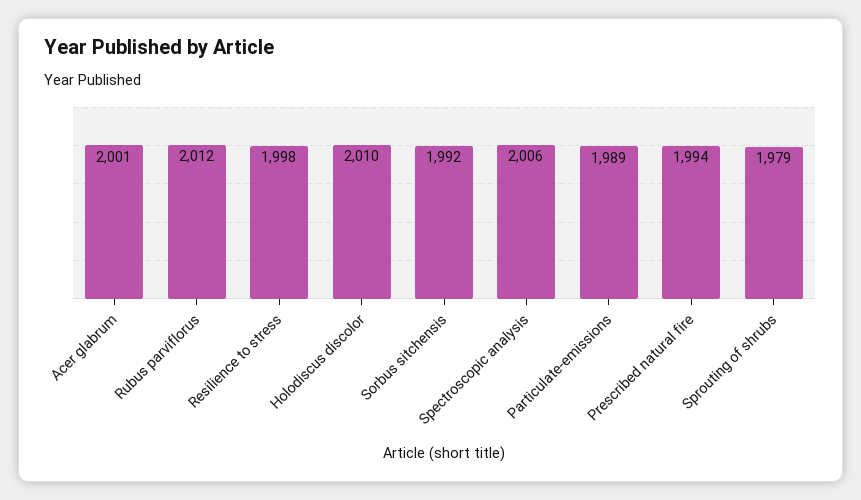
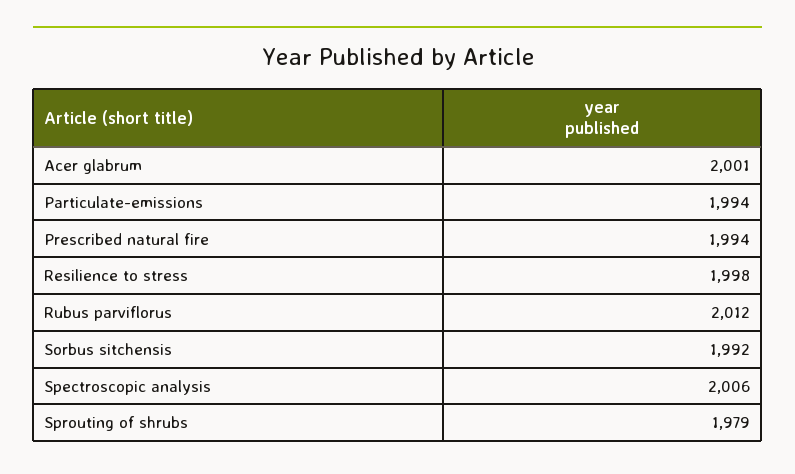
Holodiscus discolor: 2010 -> none
Particulate-emissions: 1989 -> 1994

